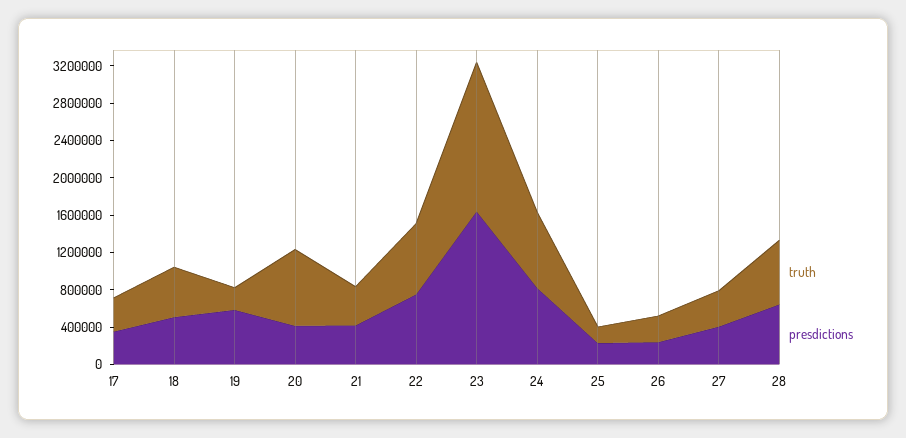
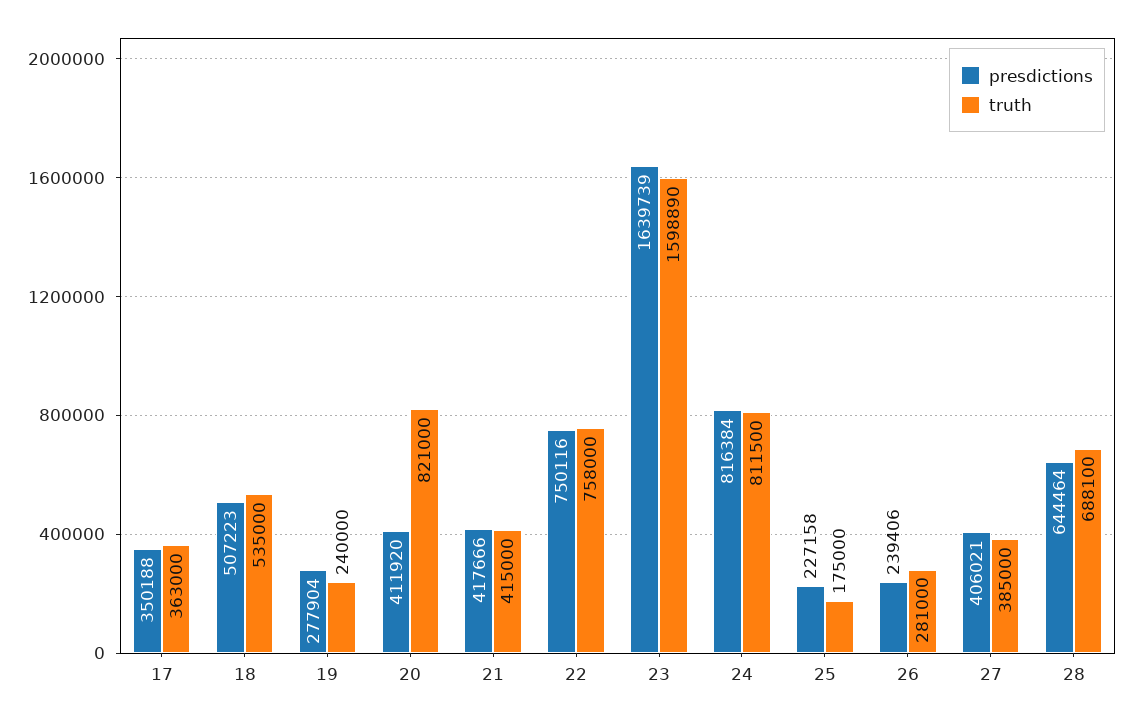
presdictions, 19: 600000 -> 277904

